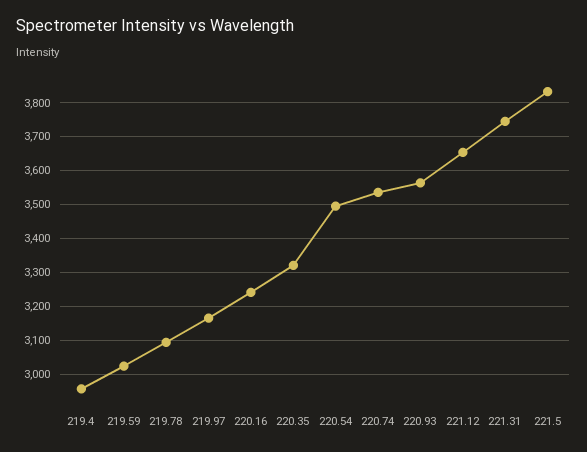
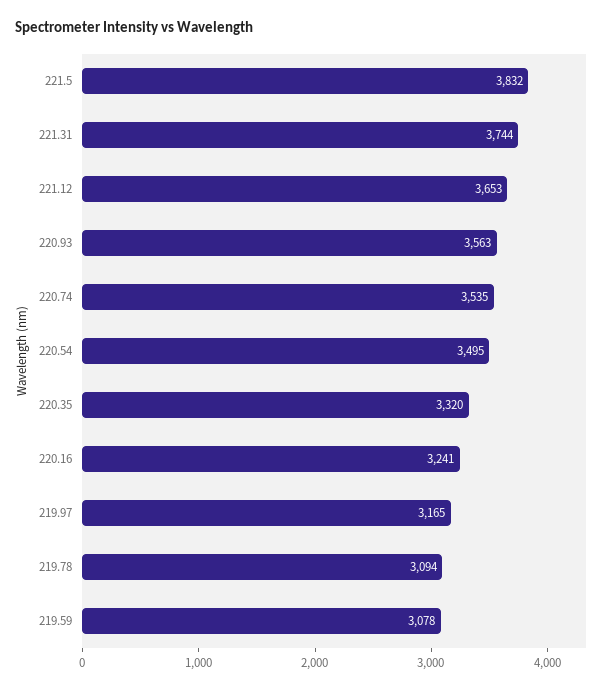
219.4: 2960 -> none
219.59: 3020 -> 3078

